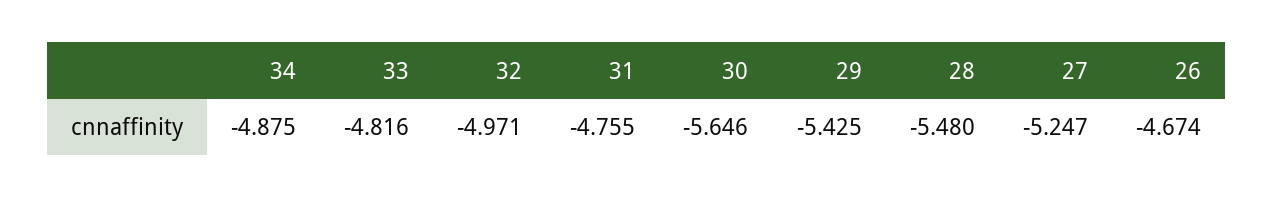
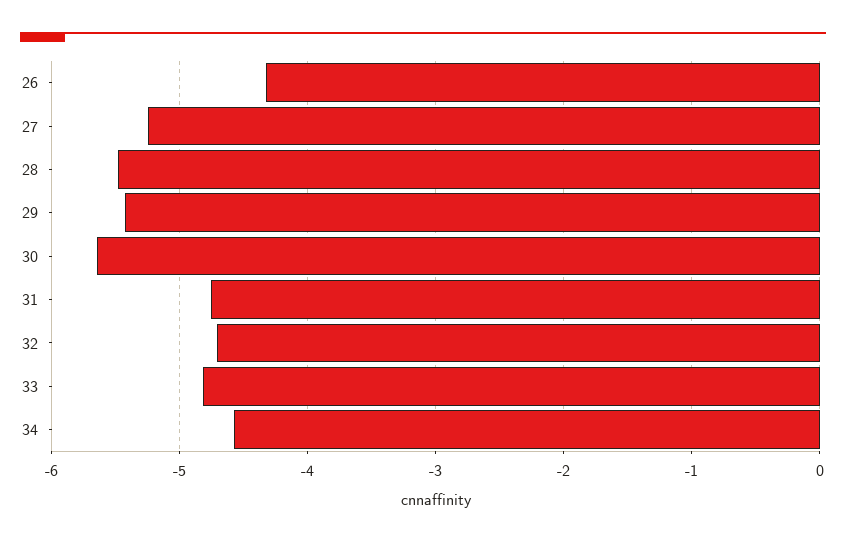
34: -4.875 -> -4.6
32: -4.971 -> -4.7
26: -4.674 -> -4.3

